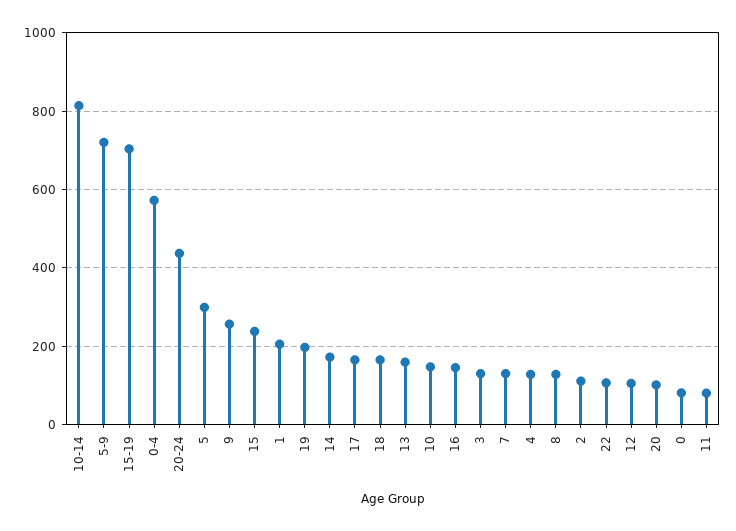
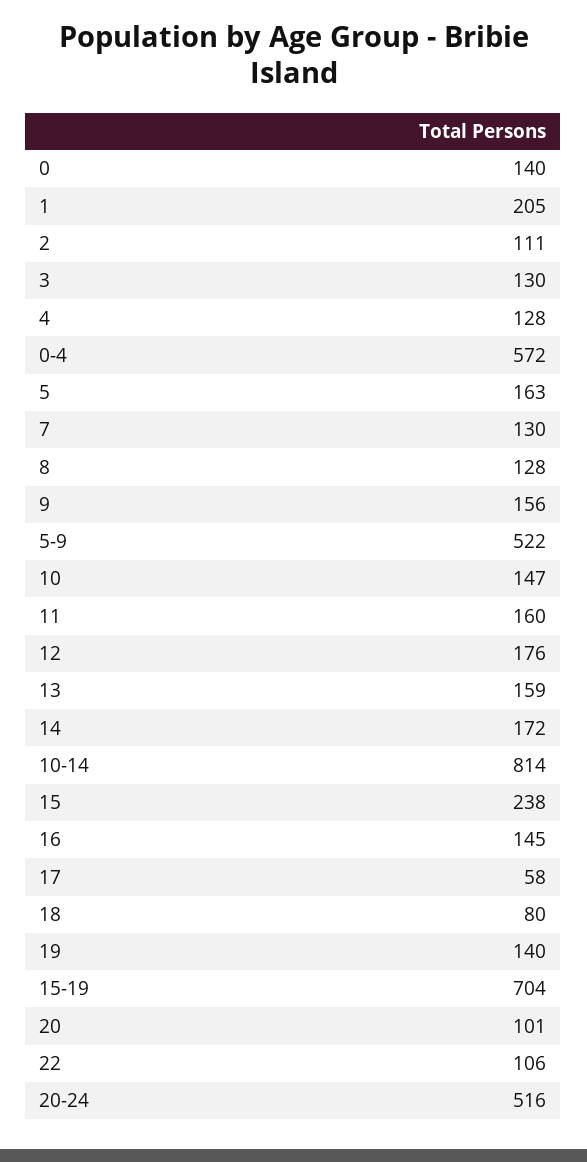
5-9: 720 -> 522
20-24: 440 -> 516
5: 300 -> 163
9: 260 -> 156
19: 200 -> 140
17: 160 -> 58
18: 160 -> 80
12: 100 -> 176
0: 80 -> 140
11: 80 -> 160

